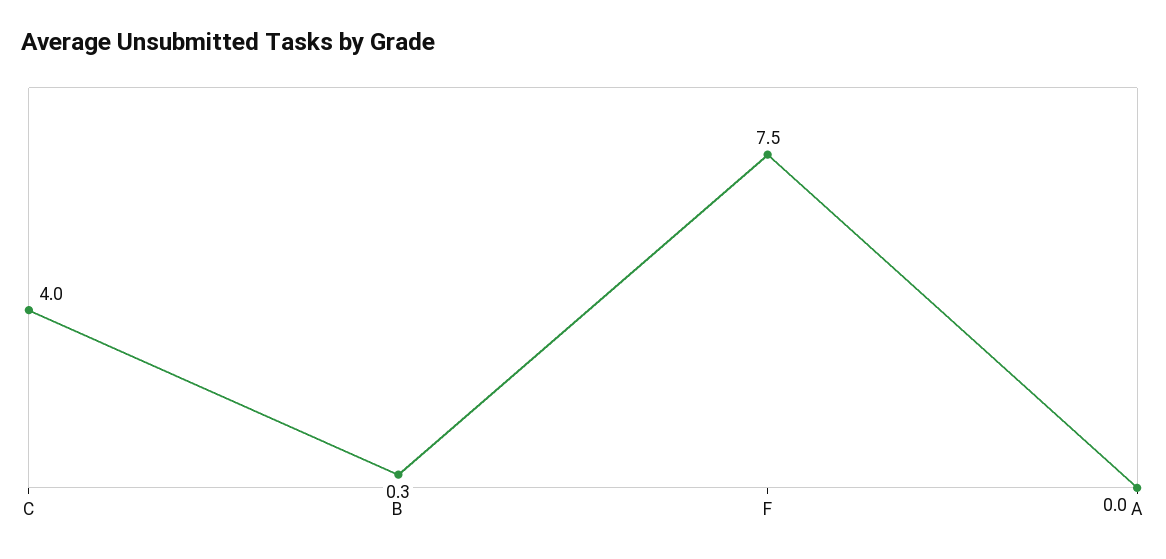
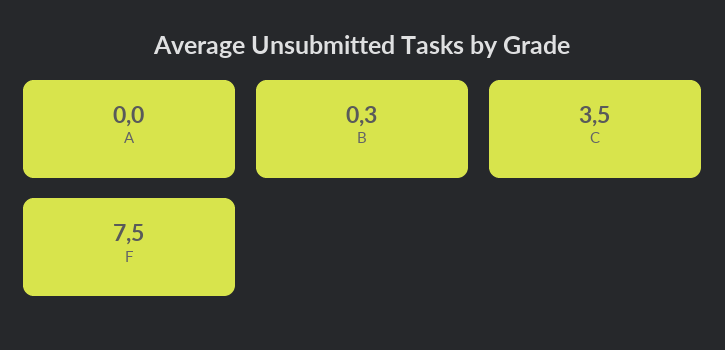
C: 4 -> 3.5

